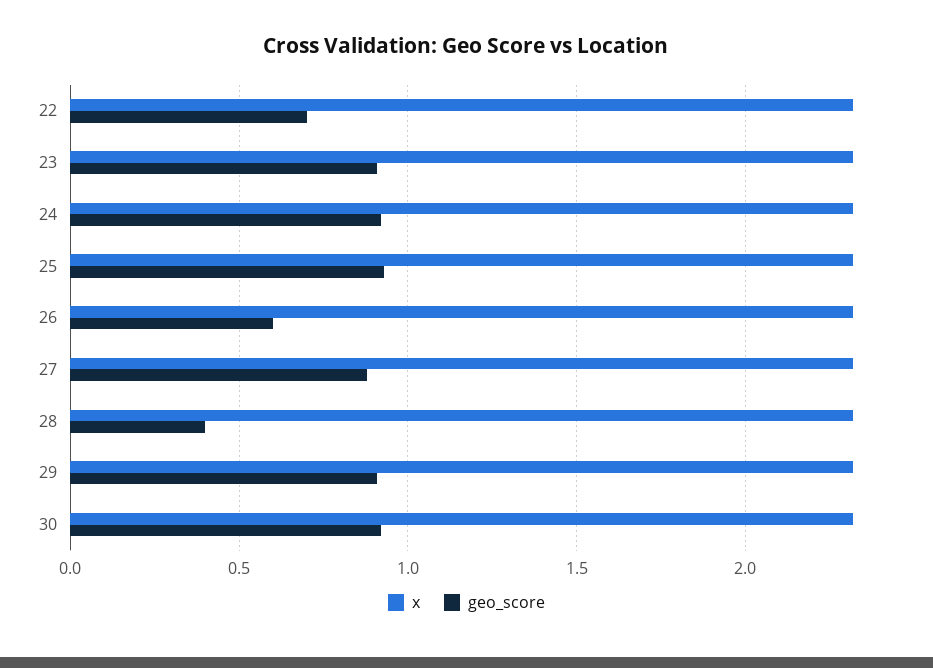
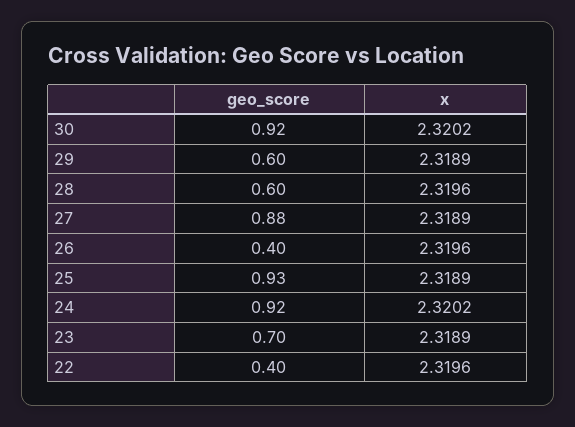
geo_score, 22: 0.7 -> 0.4
geo_score, 23: 0.9 -> 0.7
geo_score, 26: 0.6 -> 0.4
geo_score, 28: 0.4 -> 0.6
geo_score, 29: 0.9 -> 0.6

